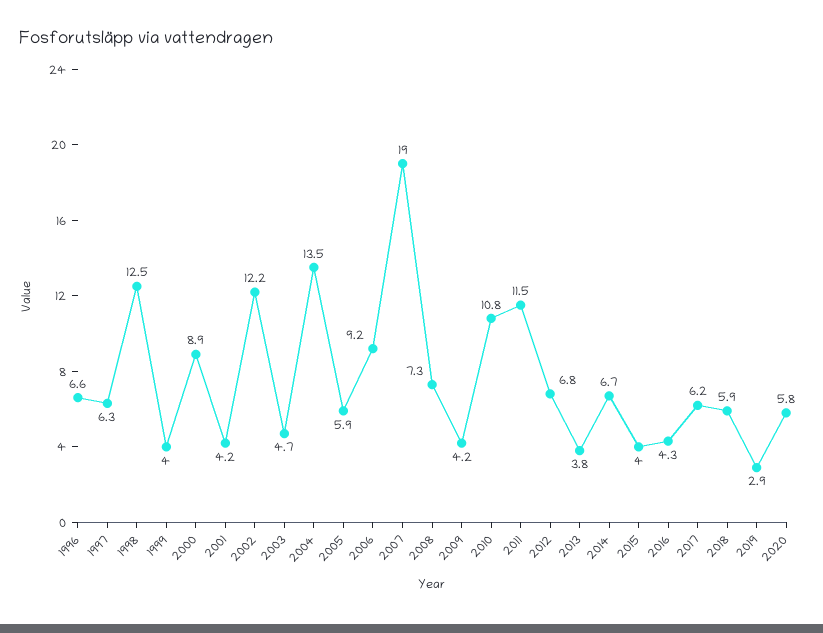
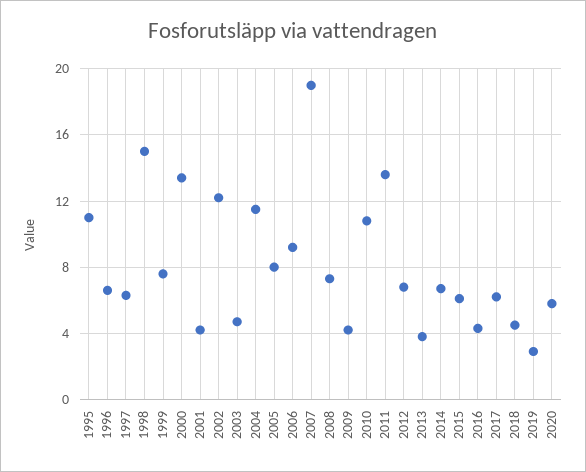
1998: 12.5 -> 15
1999: 4 -> 7.5
2000: 8.9 -> 13.5
2004: 13.5 -> 11.5
2005: 5.9 -> 8
2011: 11.5 -> 13.5
2015: 4 -> 6
2018: 5.9 -> 4.5
1995: none -> 11

